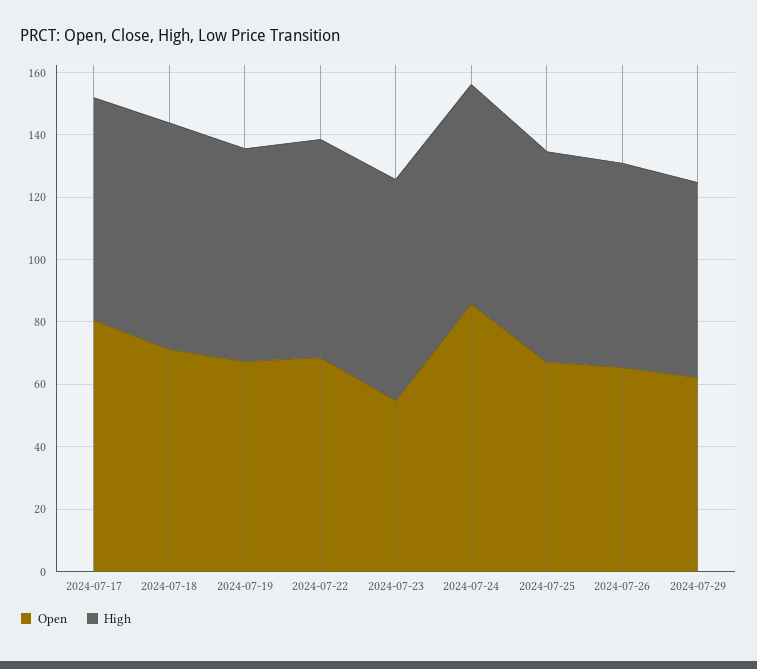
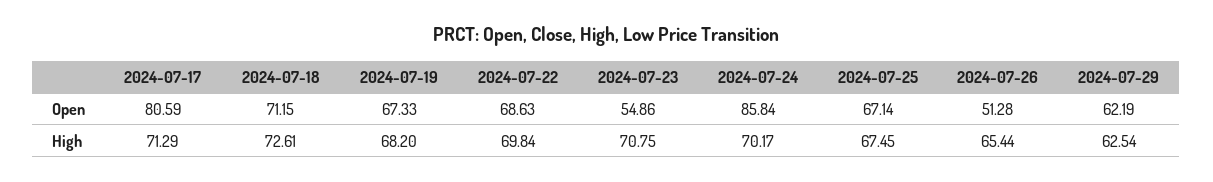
Open, 2024-07-26: 65 -> 51.28

